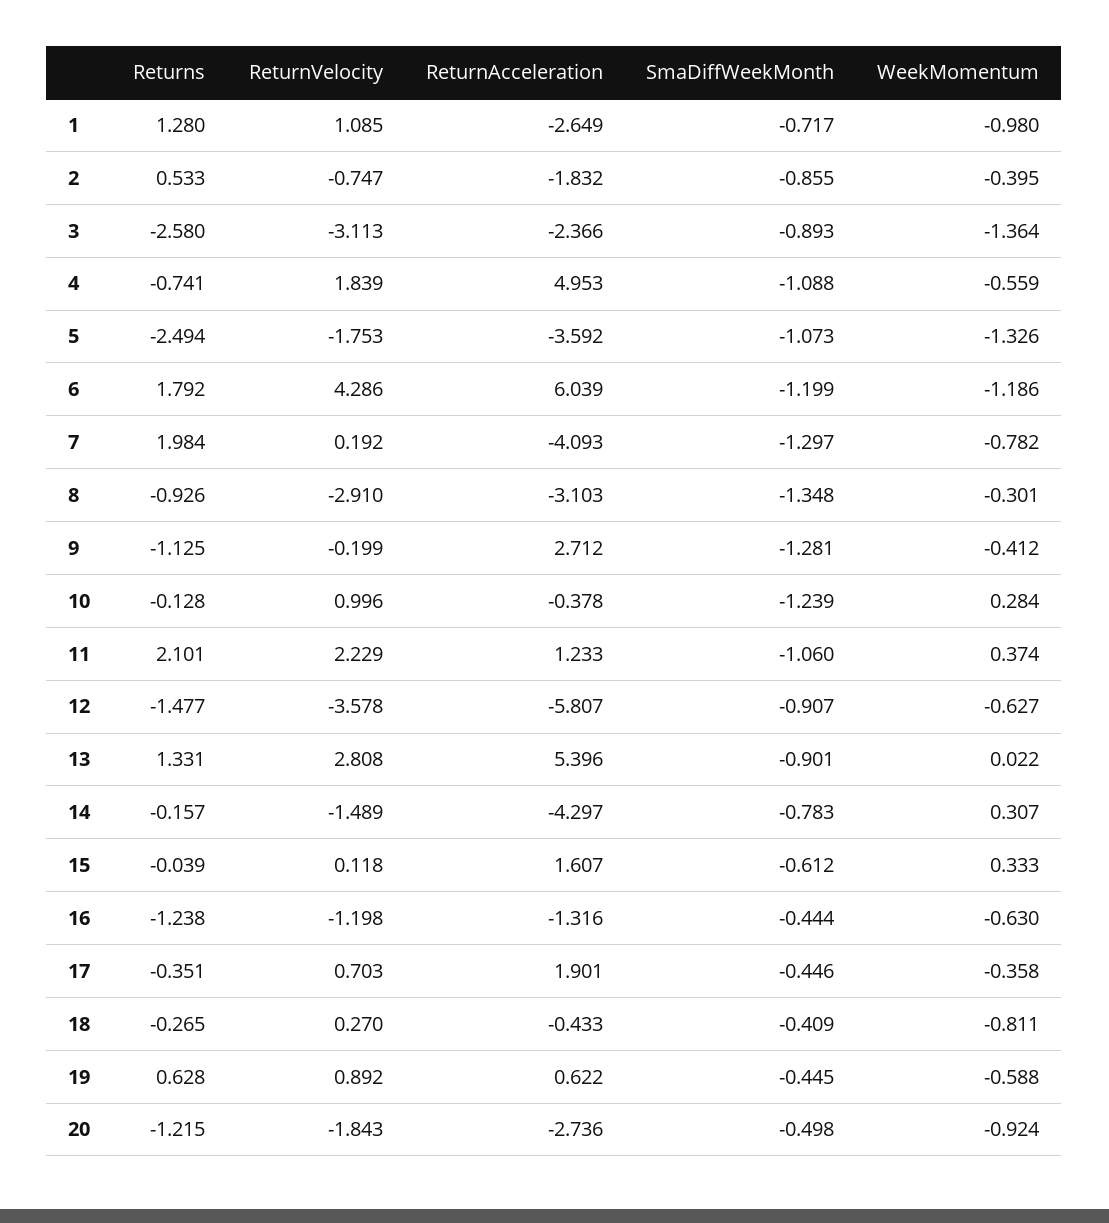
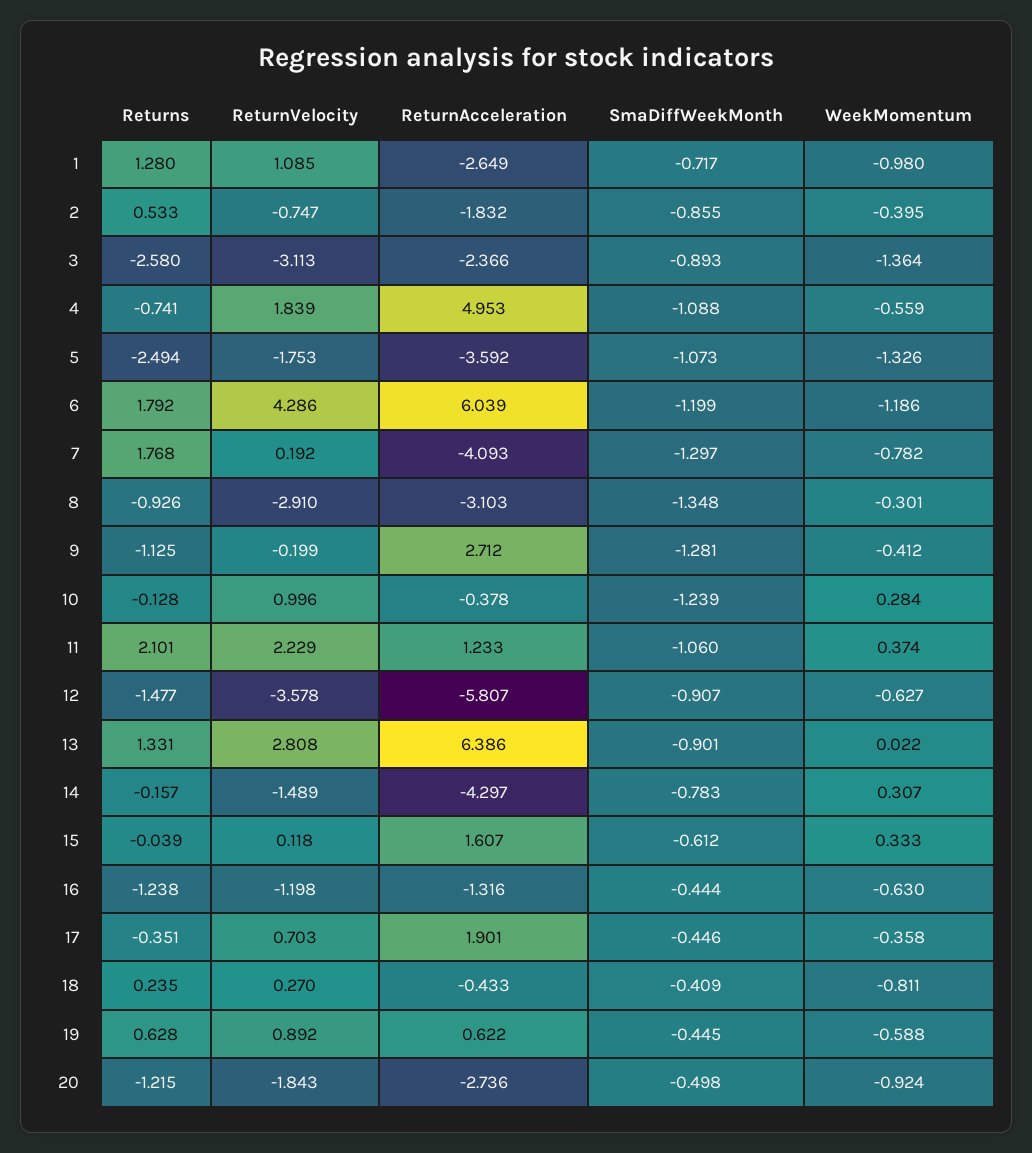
Returns, 7: 1.984 -> 1.768
ReturnAcceleration, 13: 5.396 -> 6.386
Returns, 18: -0.265 -> 0.235

